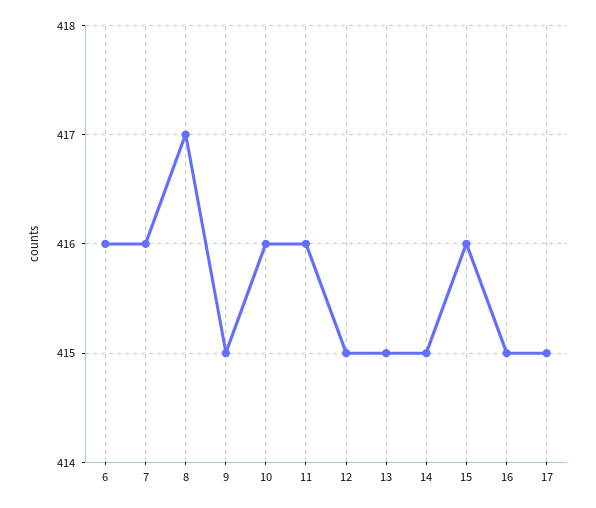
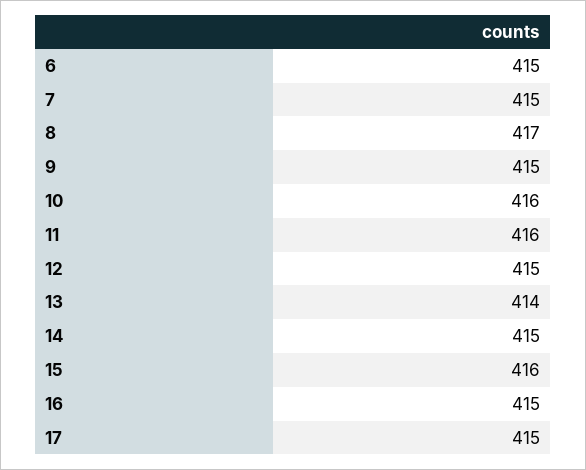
6: 416 -> 415
7: 416 -> 415
13: 415 -> 414

